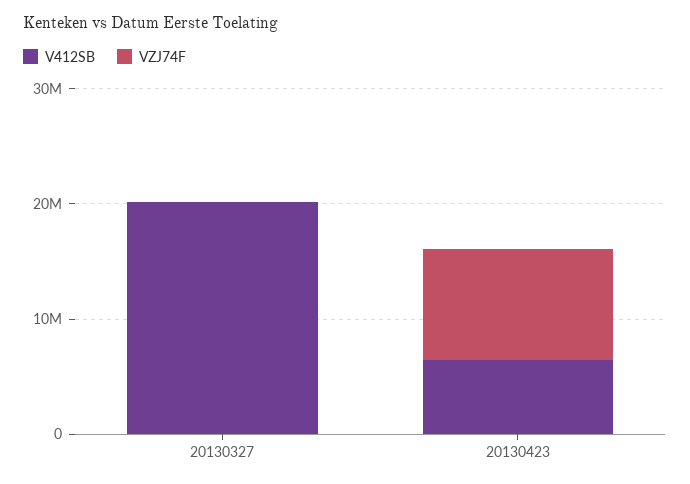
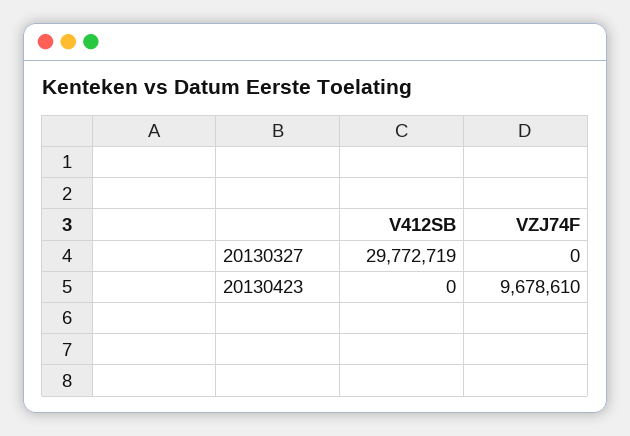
V412SB, 20130327: 20000000 -> 29772719
V412SB, 20130423: 6000000 -> 0

